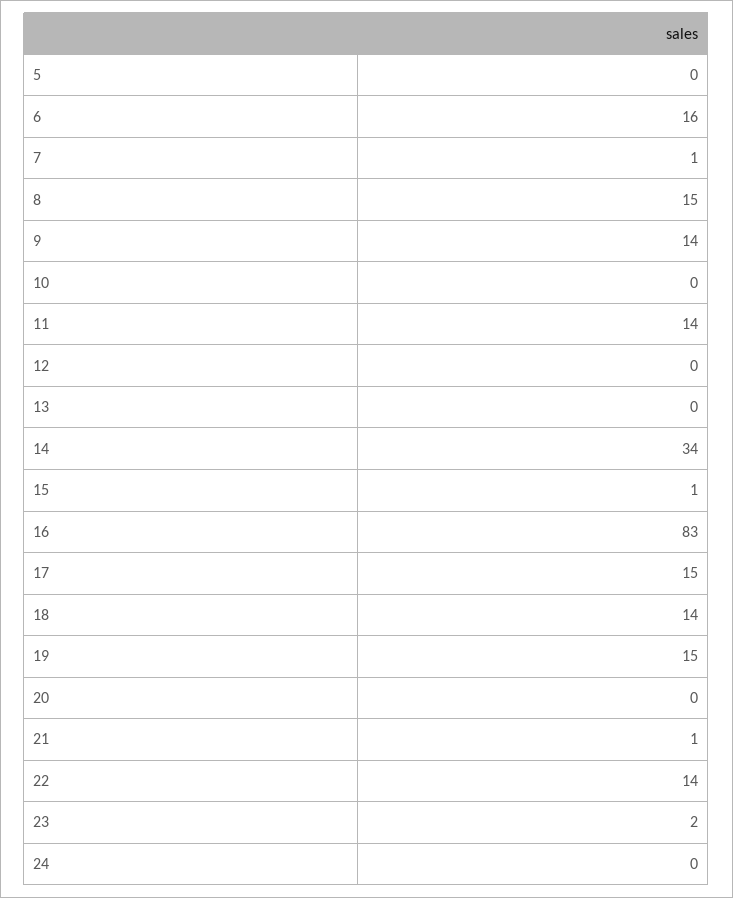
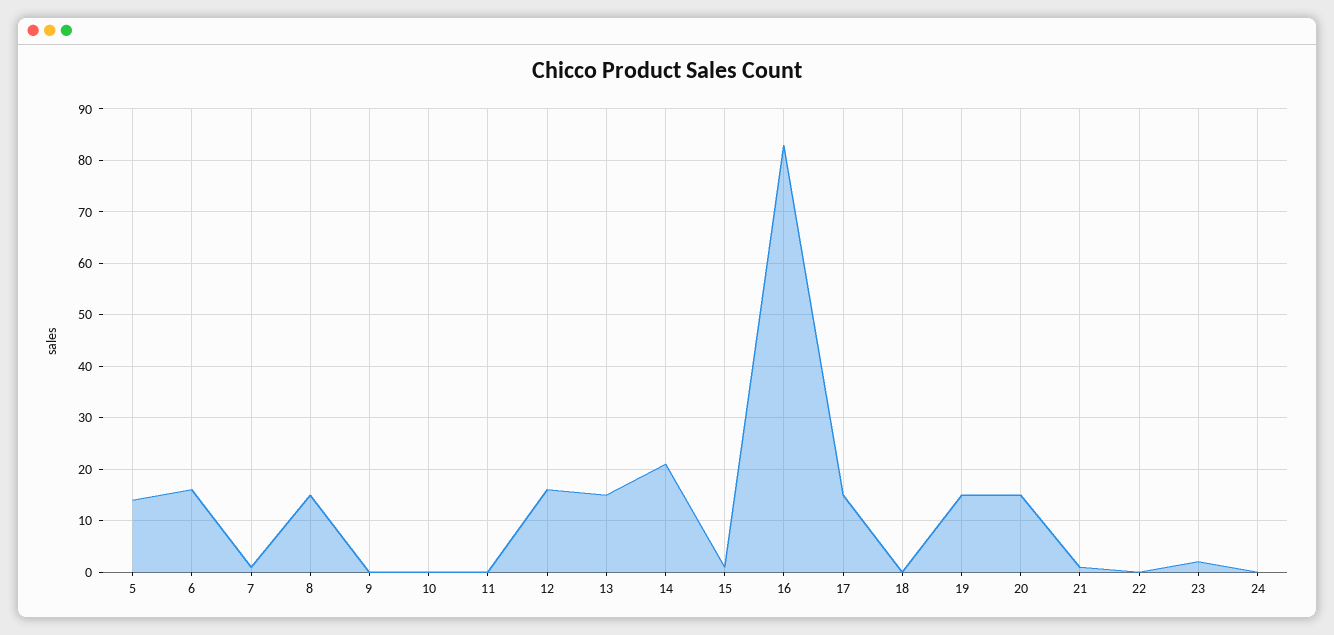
5: 0 -> 15
9: 14 -> 0
11: 14 -> 0
12: 0 -> 15
13: 0 -> 15
14: 34 -> 20
18: 14 -> 0
20: 0 -> 15
22: 14 -> 0

